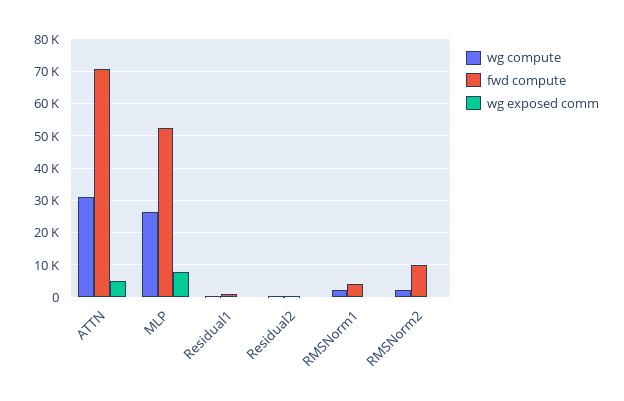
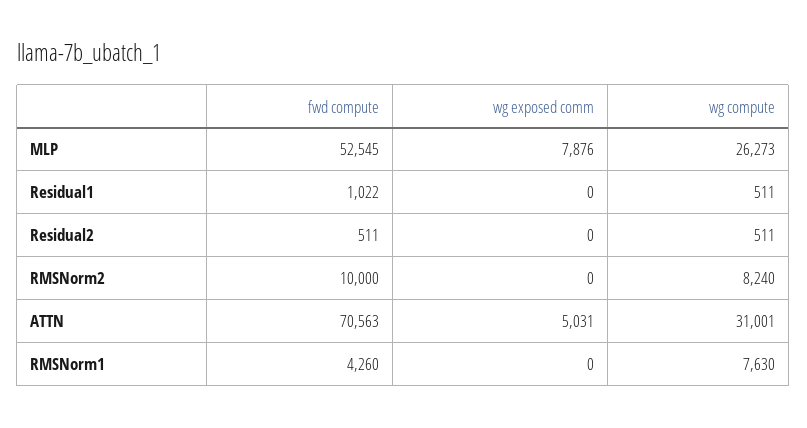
wg compute, RMSNorm1: 2000 -> 7630
wg compute, RMSNorm2: 2000 -> 8240

